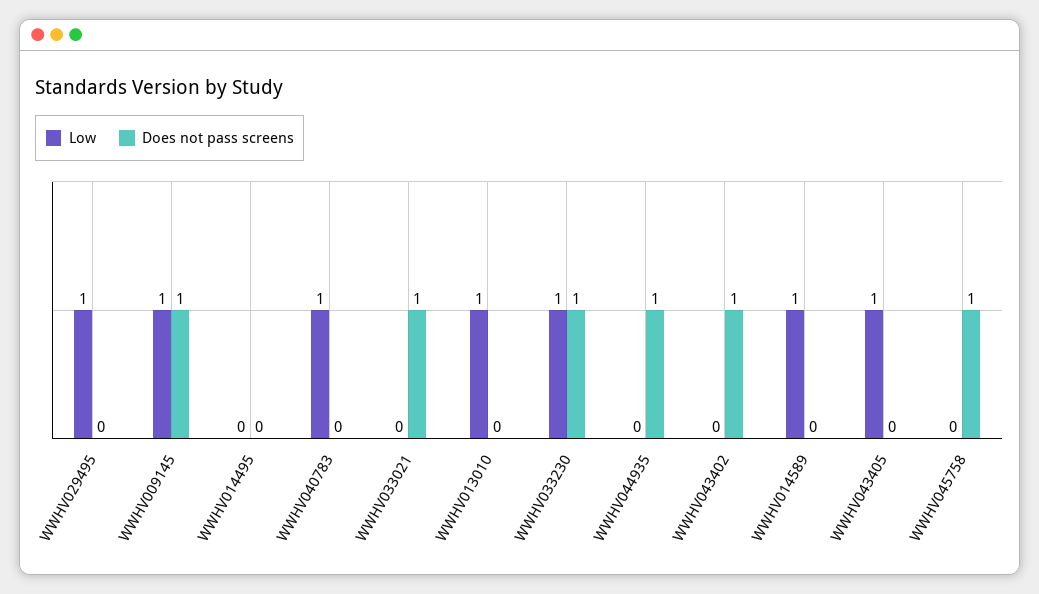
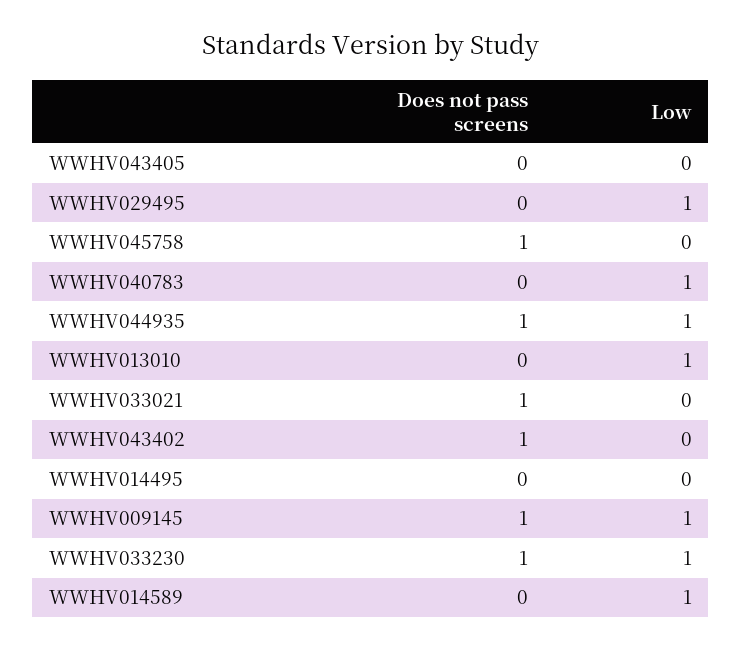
Low, WWHV044935: 0 -> 1
Low, WWHV043405: 1 -> 0

